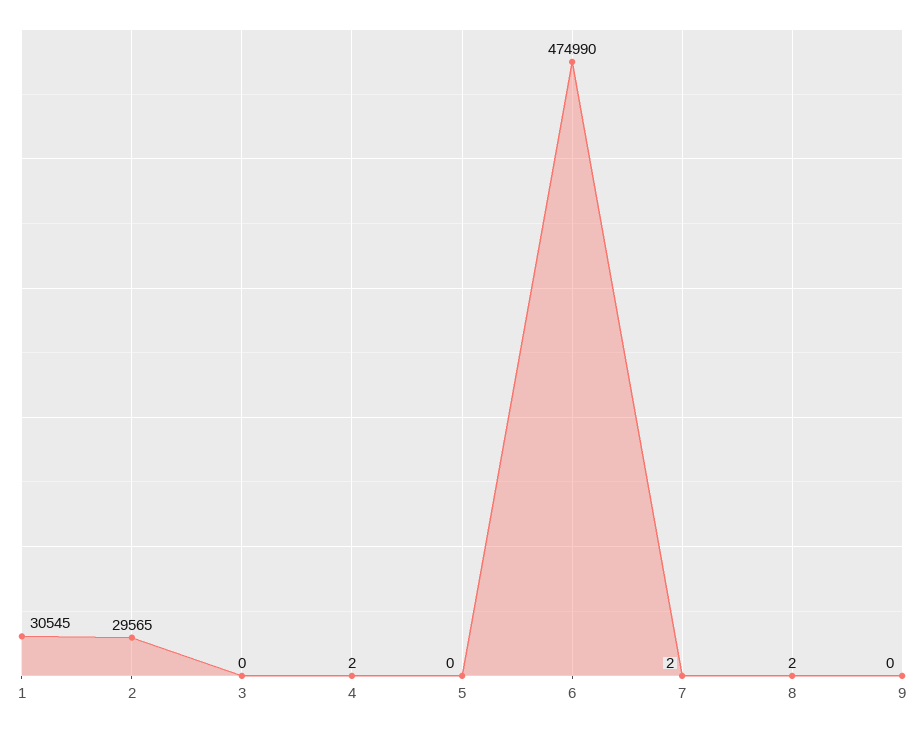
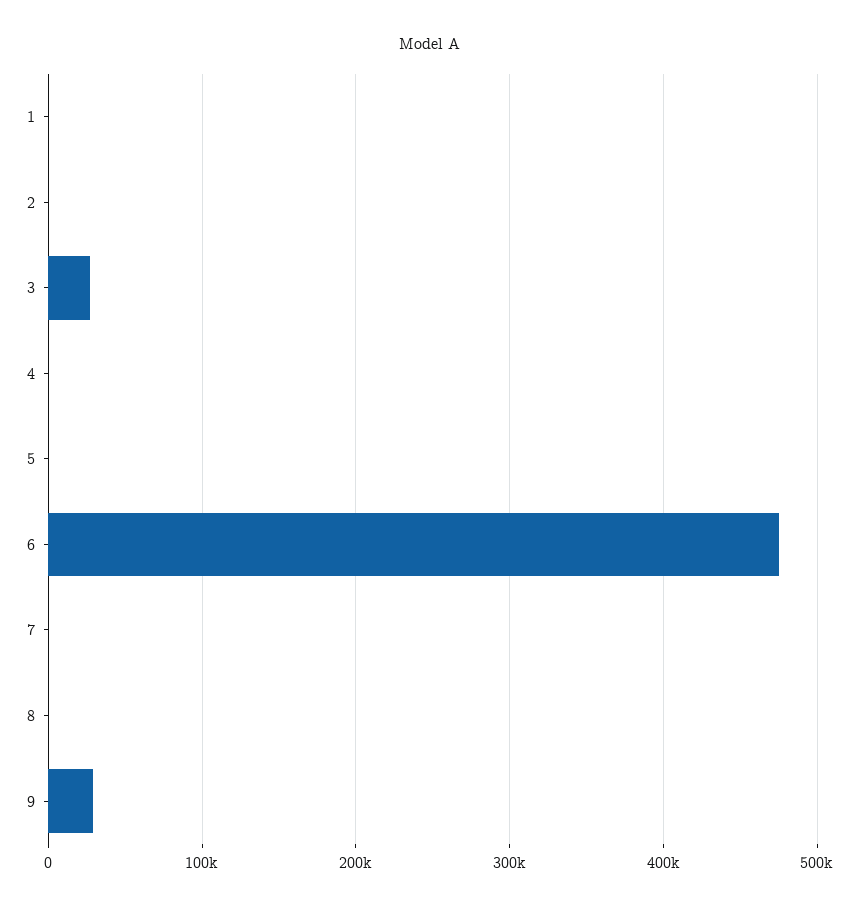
1: 30545 -> 0
2: 29565 -> 0
3: 0 -> 30000
9: 0 -> 30000

